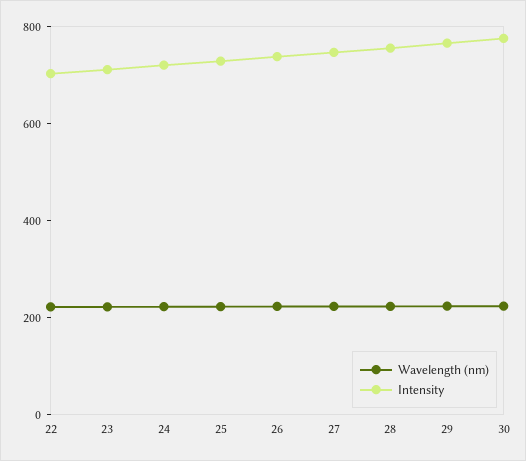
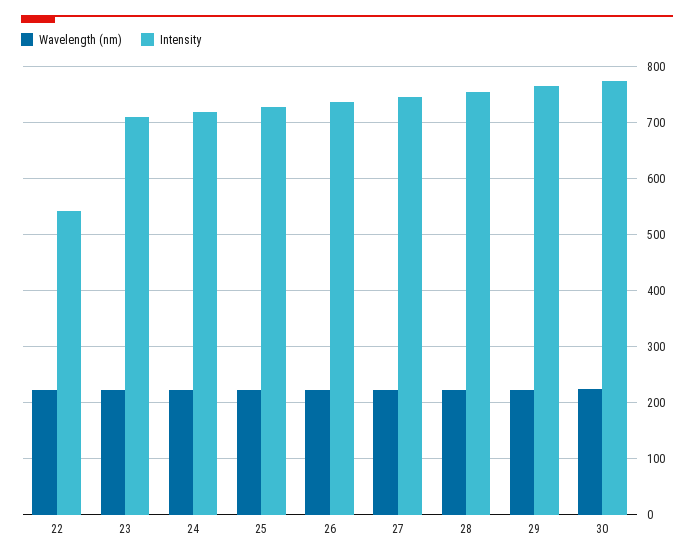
Intensity, 22: 700 -> 540

